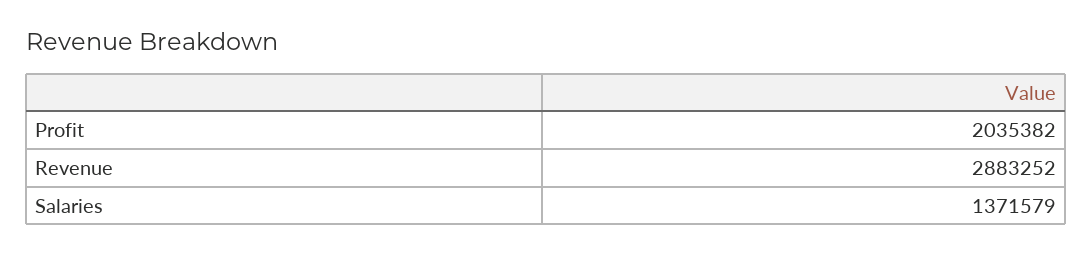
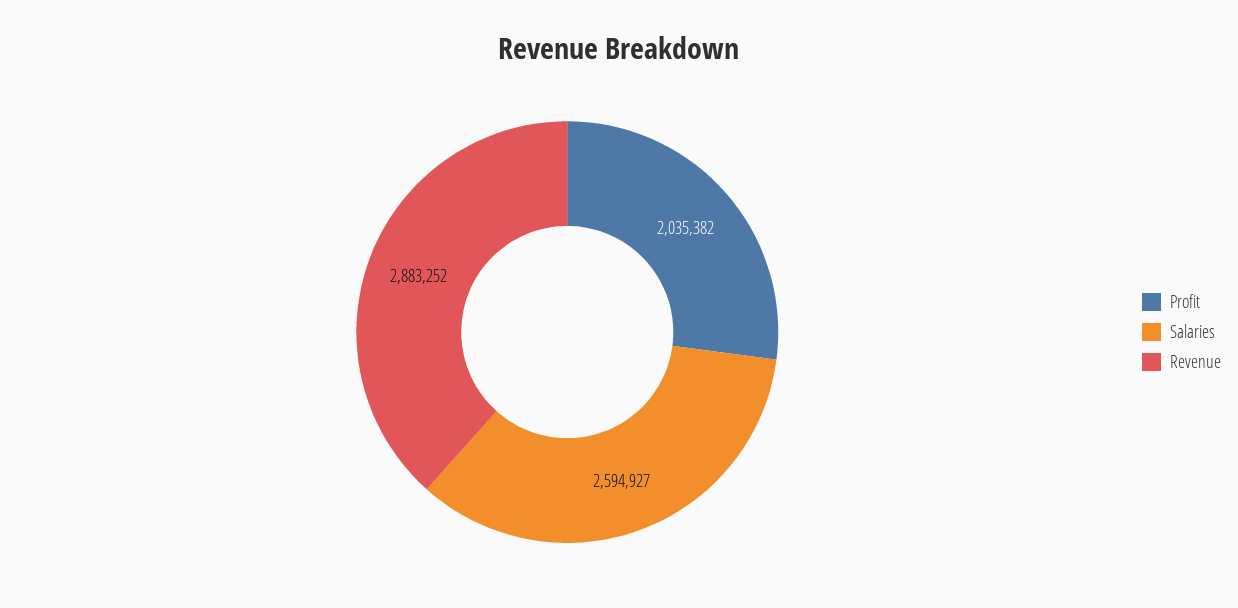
Salaries: 1371579 -> 2594927

